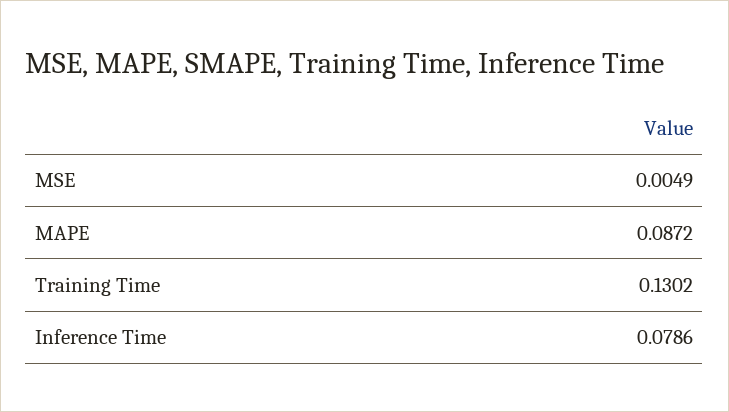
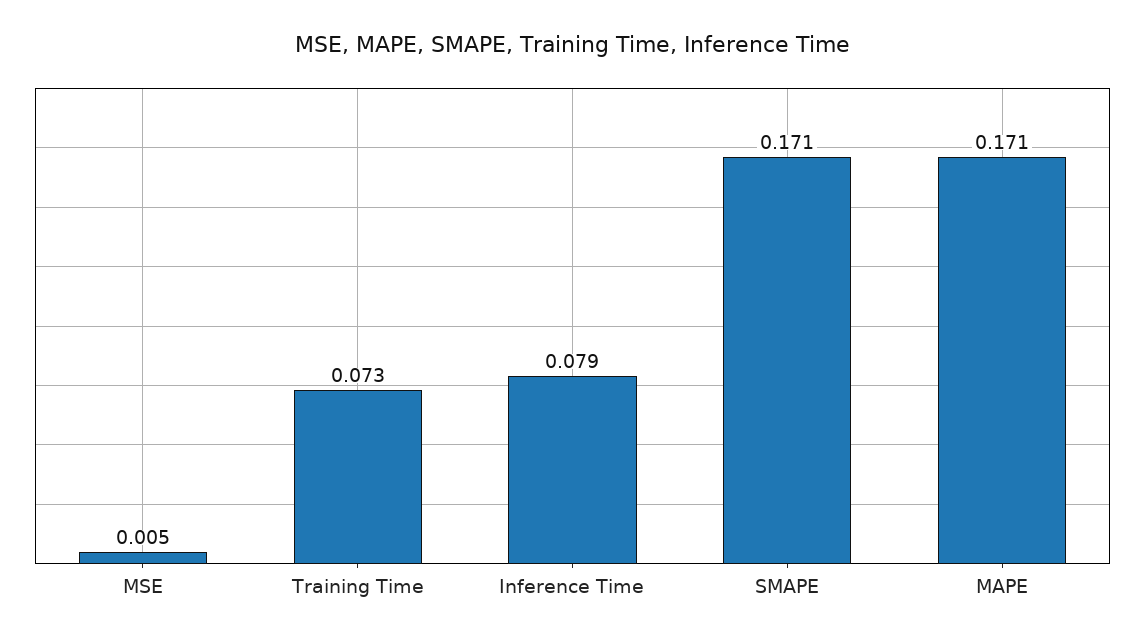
MAPE: 0.0872 -> 0.171
Training Time: 0.1302 -> 0.073
SMAPE: none -> 0.171

